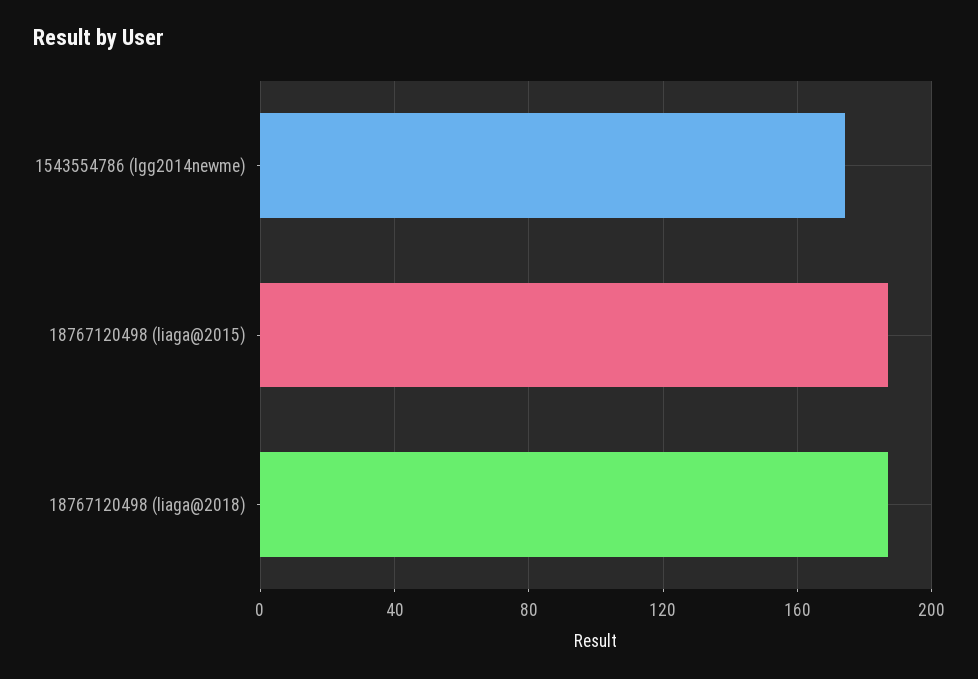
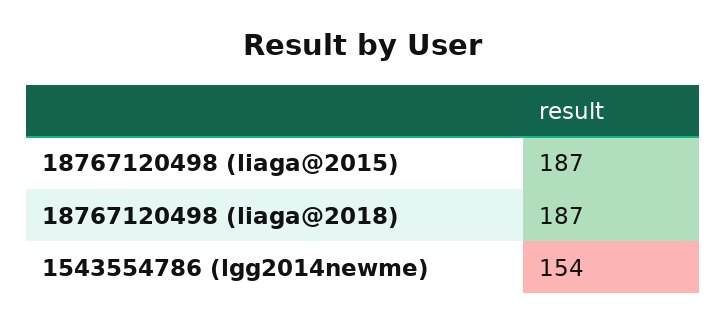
1543554786 (lgg2014newme): 175 -> 154

